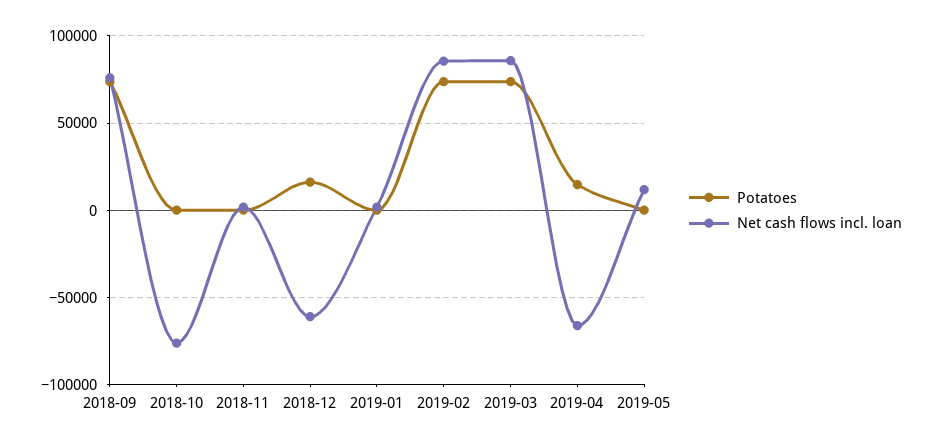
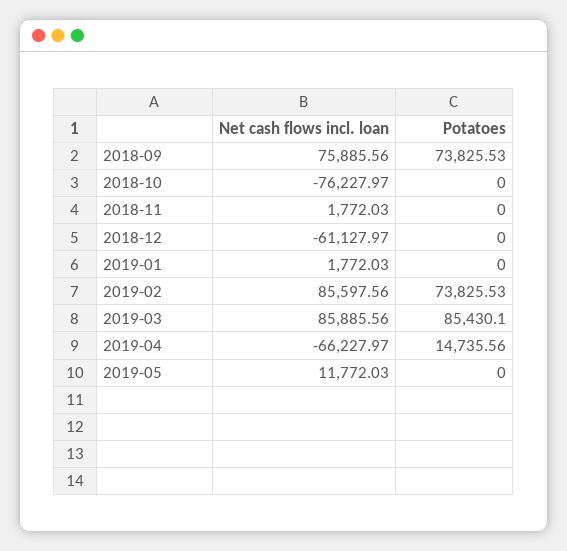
Potatoes, 2018-12: 15000 -> 0
Potatoes, 2019-03: 75000 -> 85430.1

